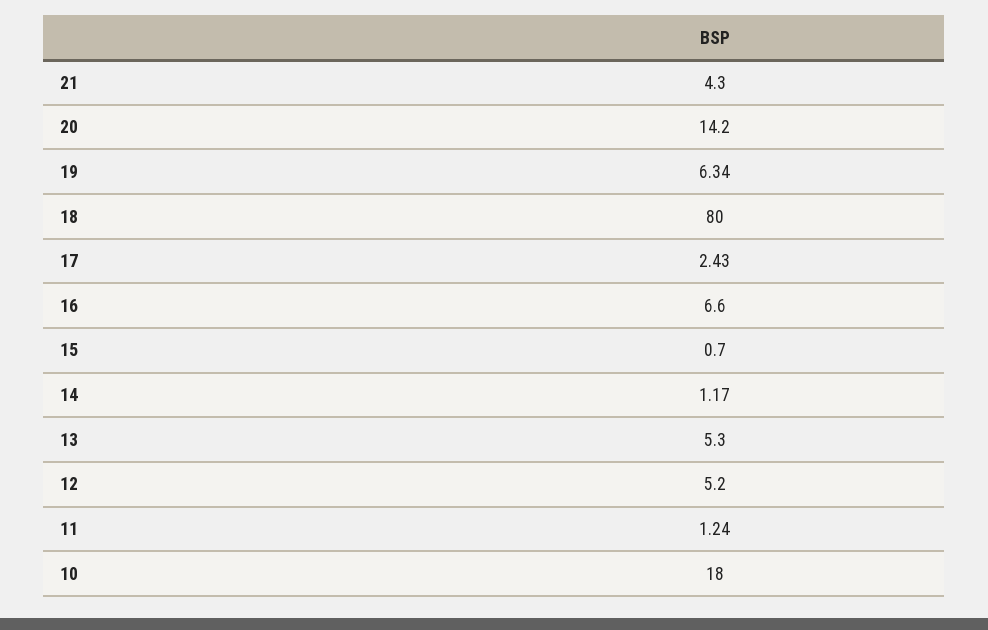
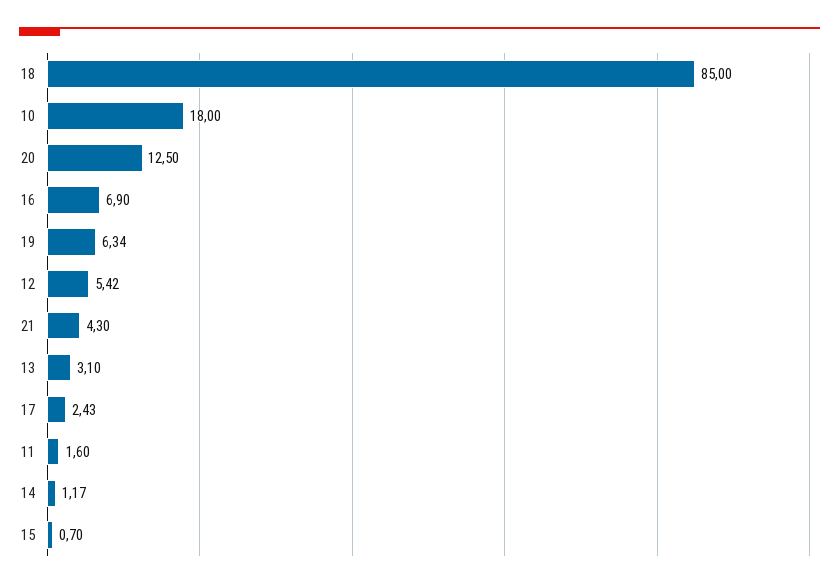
20: 14.2 -> 12.5
18: 80 -> 85
16: 6.6 -> 6.9
13: 5.3 -> 3.1
12: 5.2 -> 5.42
11: 1.24 -> 1.6

